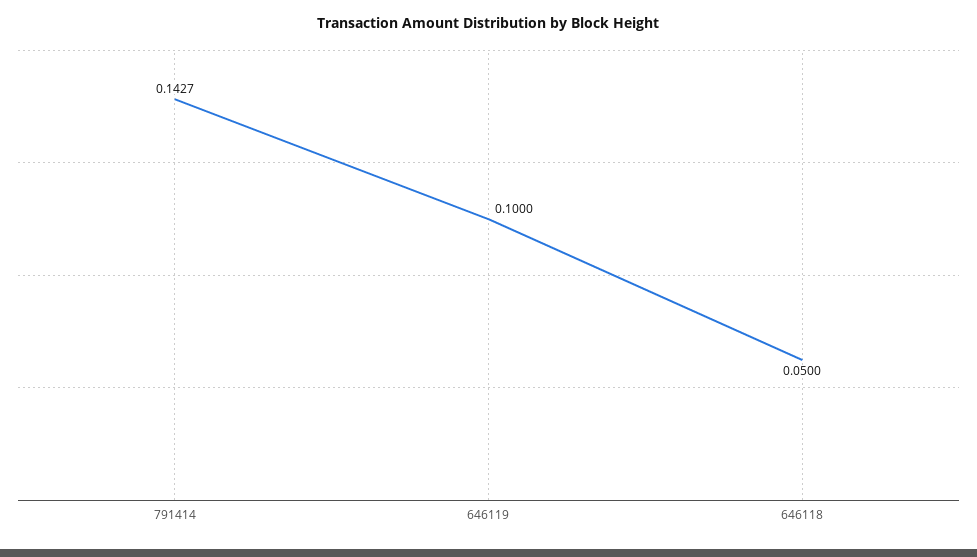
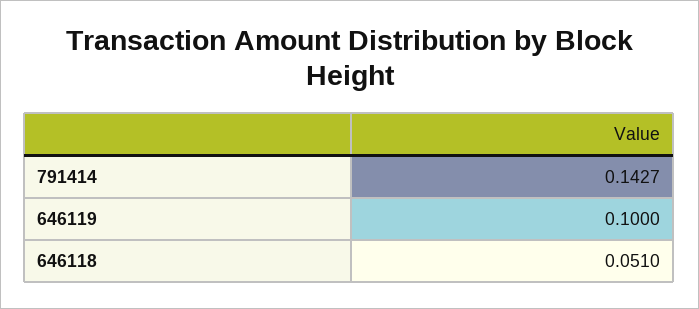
646118: 0.05 -> 0.051

